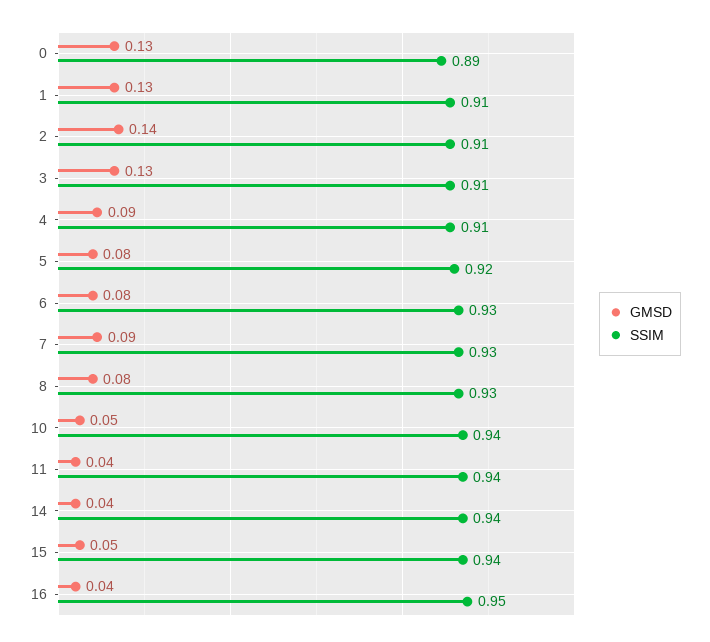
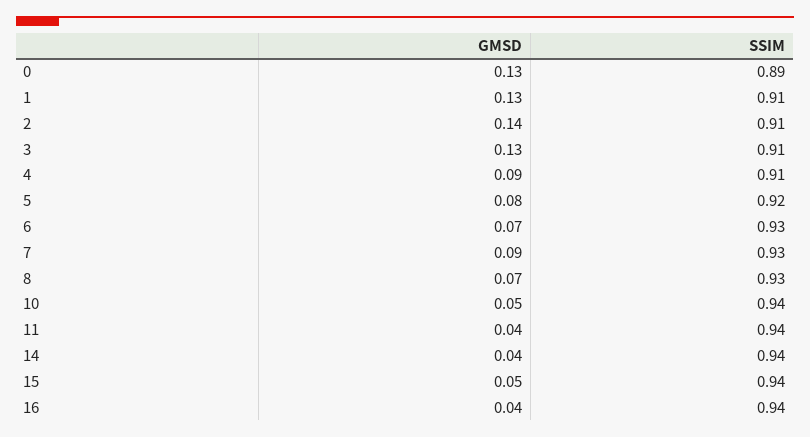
GMSD, 6: 0.08 -> 0.07
GMSD, 8: 0.08 -> 0.07
SSIM, 16: 0.95 -> 0.94

